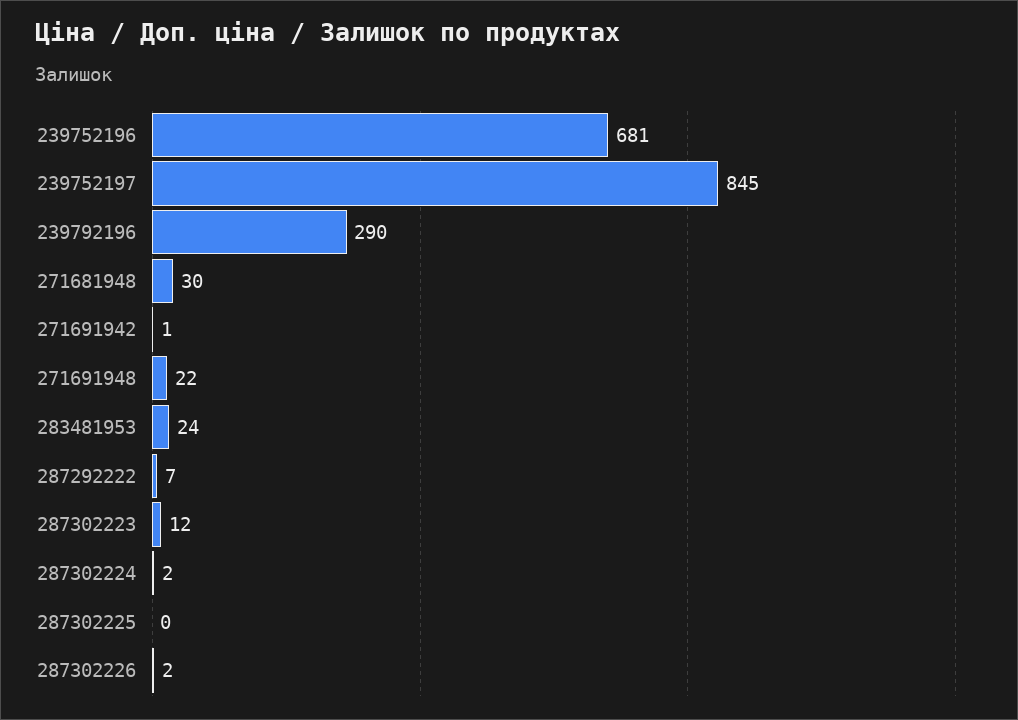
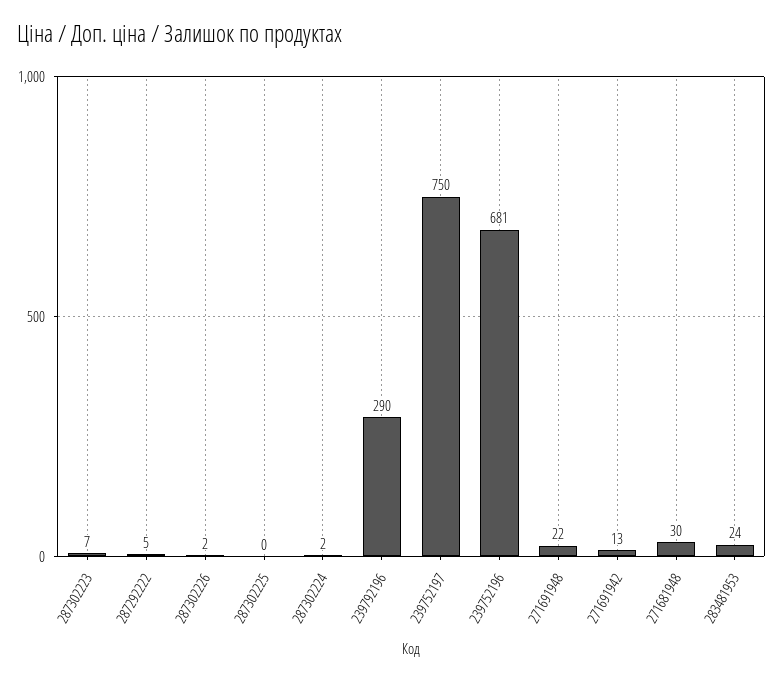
239752197: 845 -> 750
271691942: 1 -> 13
287292222: 7 -> 5
287302223: 12 -> 7

